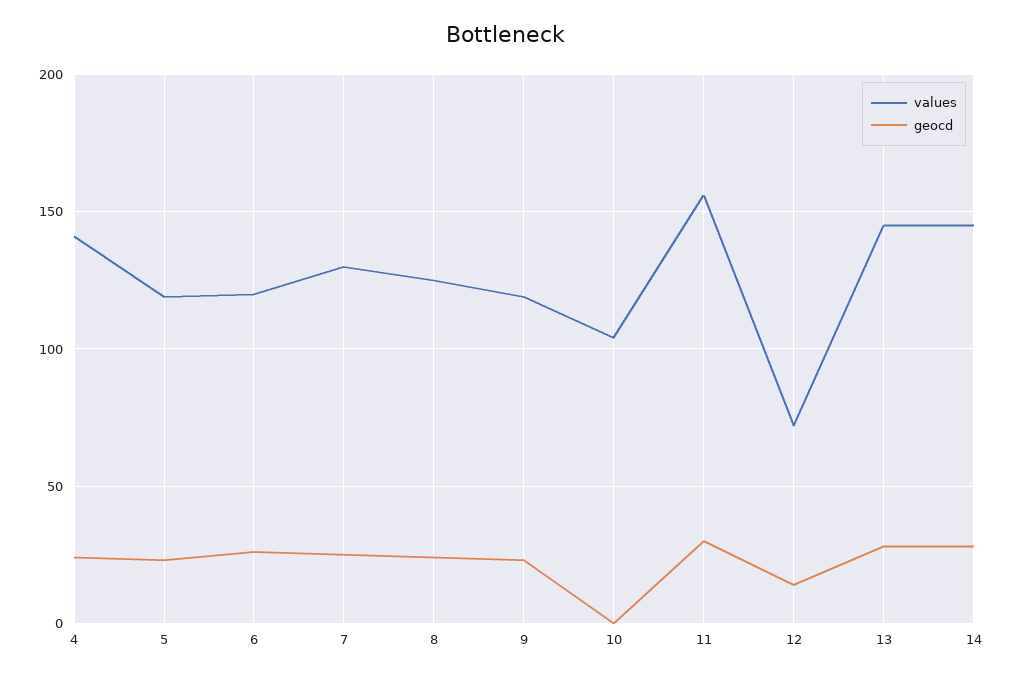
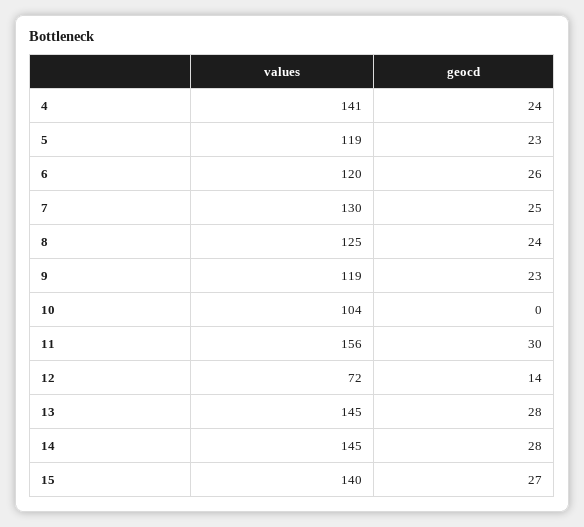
values, 15: none -> 140
geocd, 15: none -> 27

